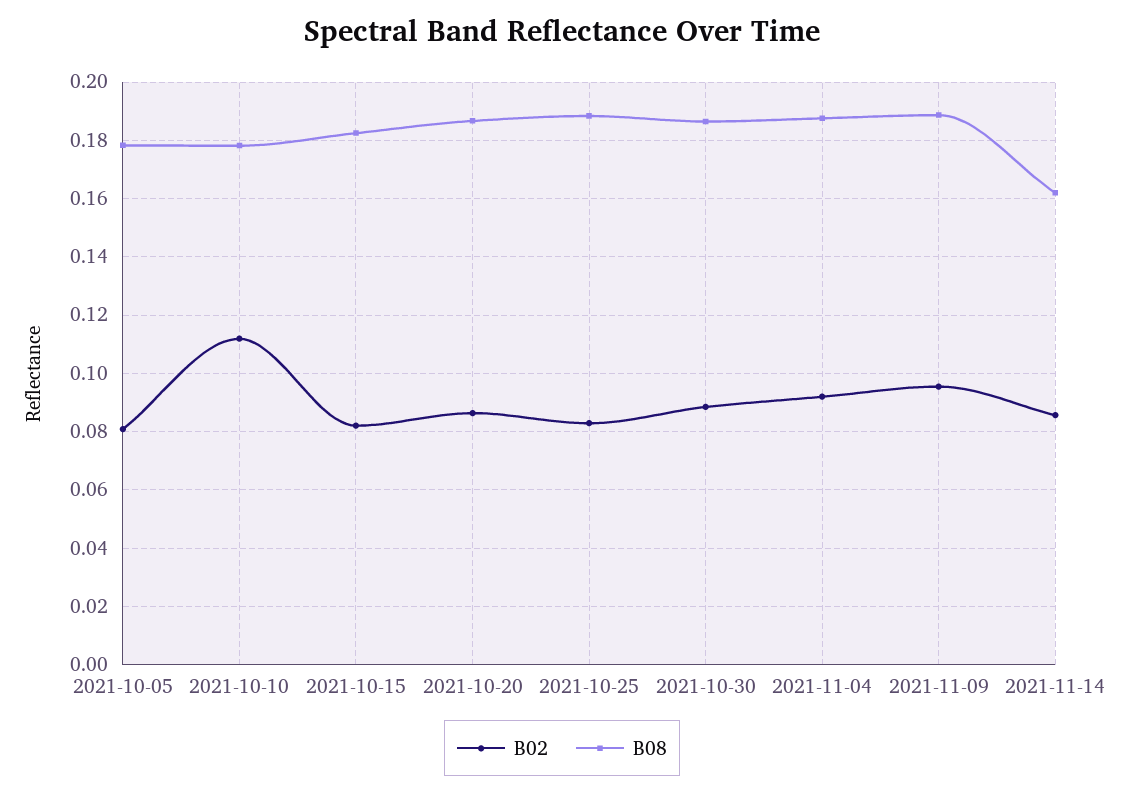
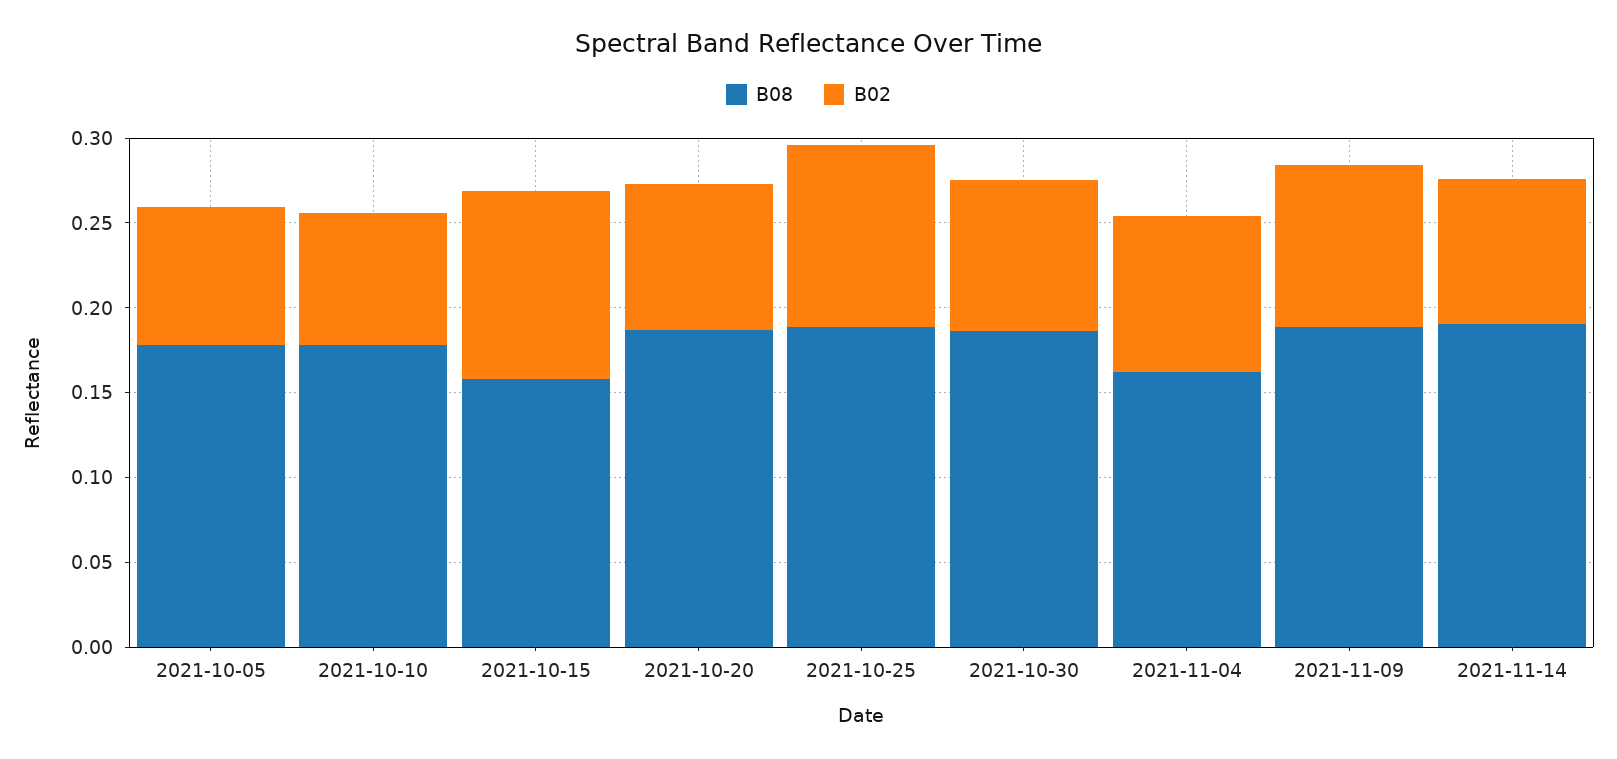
B02, 2021-10-10: 0.1125 -> 0.08
B02, 2021-10-15: 0.0825 -> 0.11
B08, 2021-10-15: 0.1825 -> 0.16
B02, 2021-10-25: 0.0825 -> 0.11
B08, 2021-11-04: 0.1875 -> 0.16
B08, 2021-11-14: 0.1625 -> 0.19

